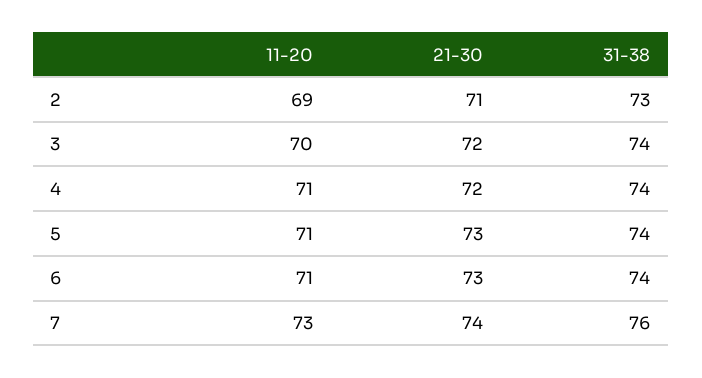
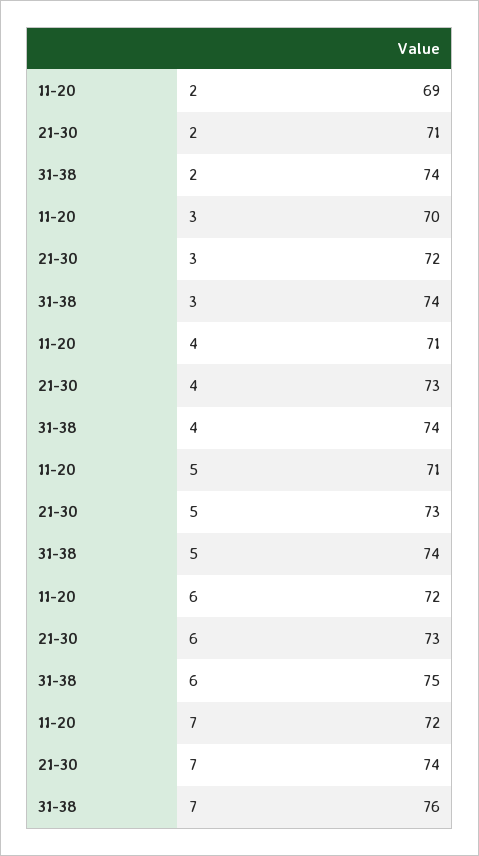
31-38, 2: 73 -> 74
21-30, 4: 72 -> 73
11-20, 6: 71 -> 72
31-38, 6: 74 -> 75
11-20, 7: 73 -> 72

